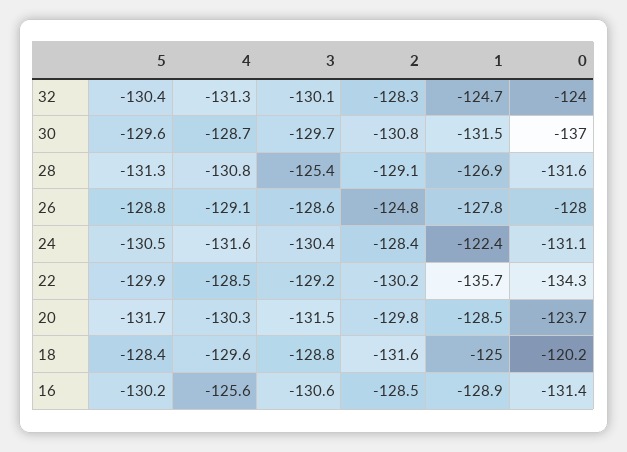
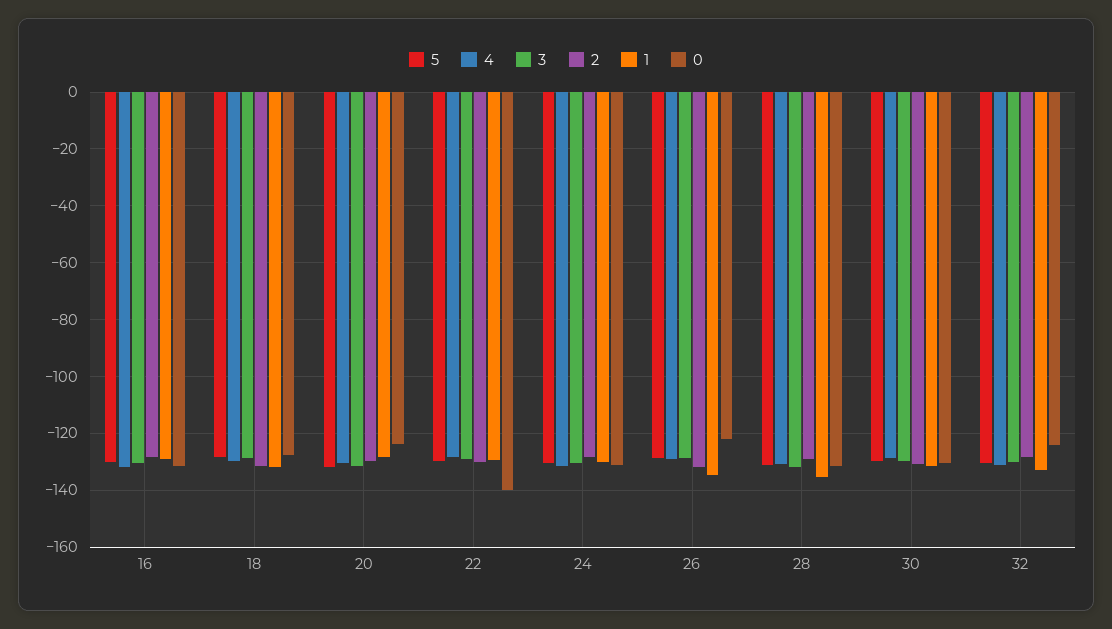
1, 32: -124.7 -> -132.5
0, 30: -137 -> -130
3, 28: -125.4 -> -132.5
1, 28: -126.9 -> -135
2, 26: -124.8 -> -132.5
1, 26: -127.8 -> -135
0, 26: -128 -> -122.5
1, 24: -122.4 -> -130
1, 22: -135.7 -> -130
0, 22: -134.3 -> -140
1, 18: -125 -> -132.5
0, 18: -120.2 -> -127.5
4, 16: -125.6 -> -132.5

